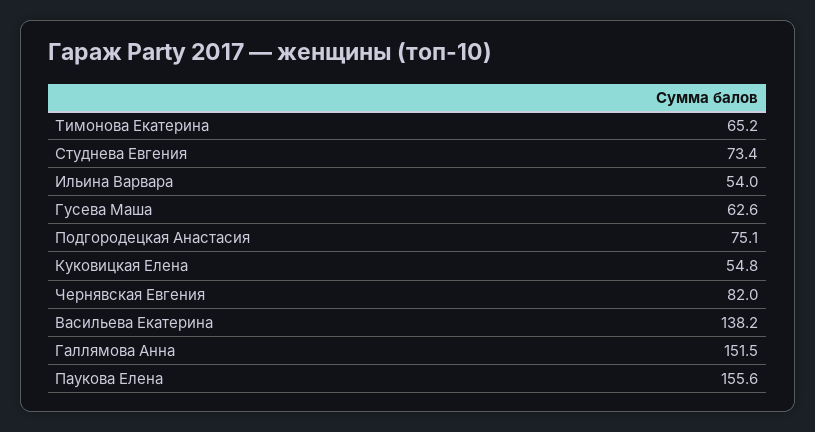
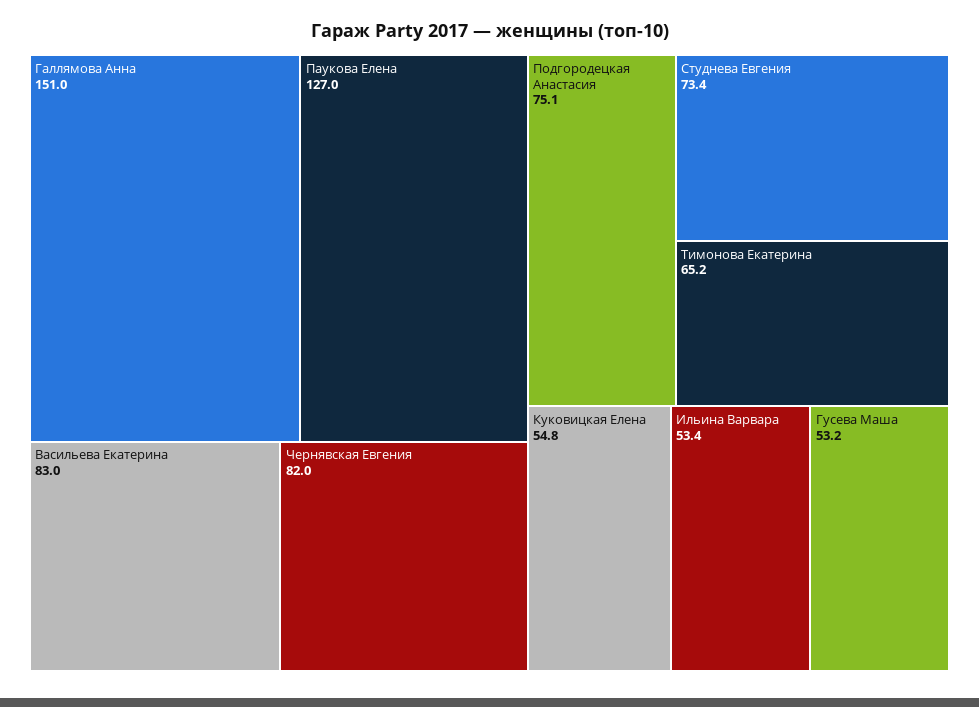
Ильина Варвара: 54 -> 53.4
Гусева Маша: 62.6 -> 53.2
Васильева Екатерина: 138.2 -> 83
Галлямова Анна: 151.5 -> 151
Паукова Елена: 155.6 -> 127

